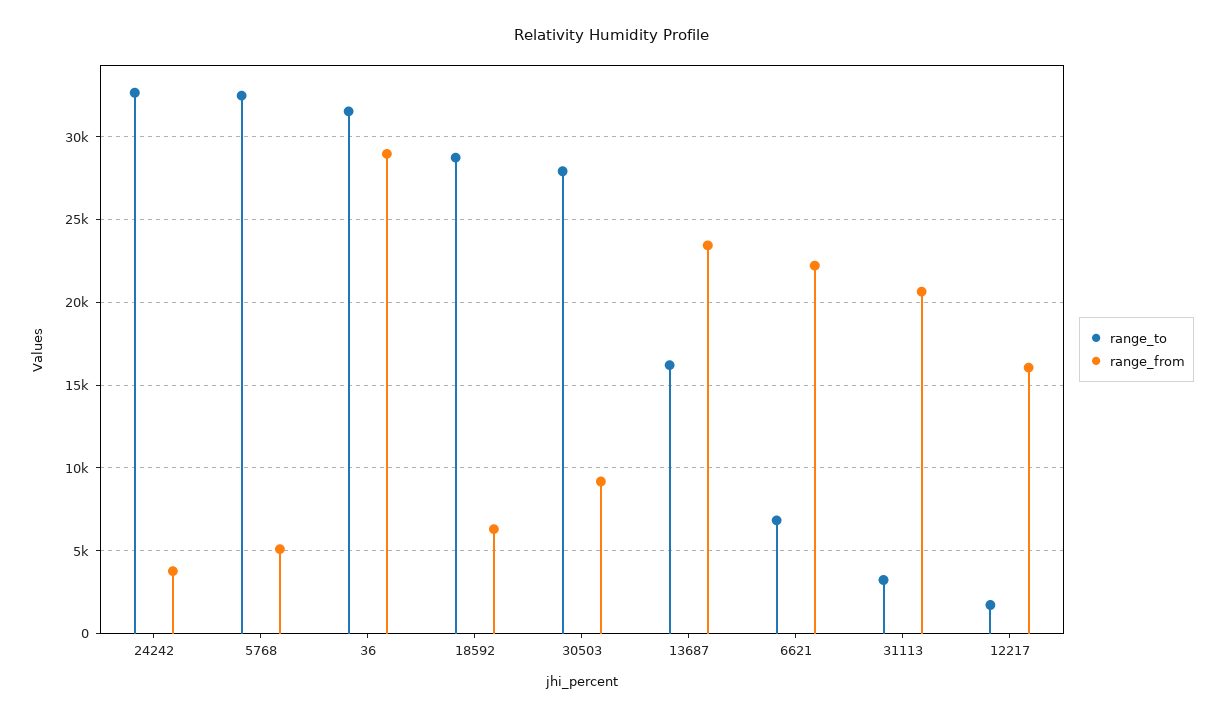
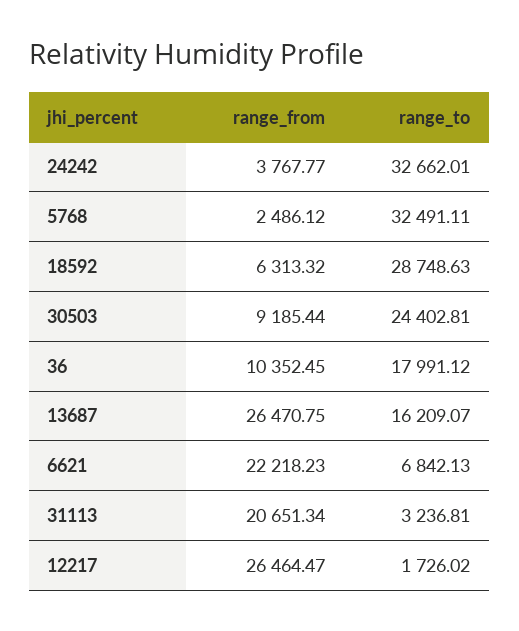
range_from, 5768: 5000 -> 2486.12
range_to, 36: 31500 -> 17991.12
range_from, 36: 29000 -> 10352.45
range_to, 30503: 28000 -> 24402.81
range_from, 13687: 23500 -> 26470.75
range_from, 12217: 16000 -> 26464.47

